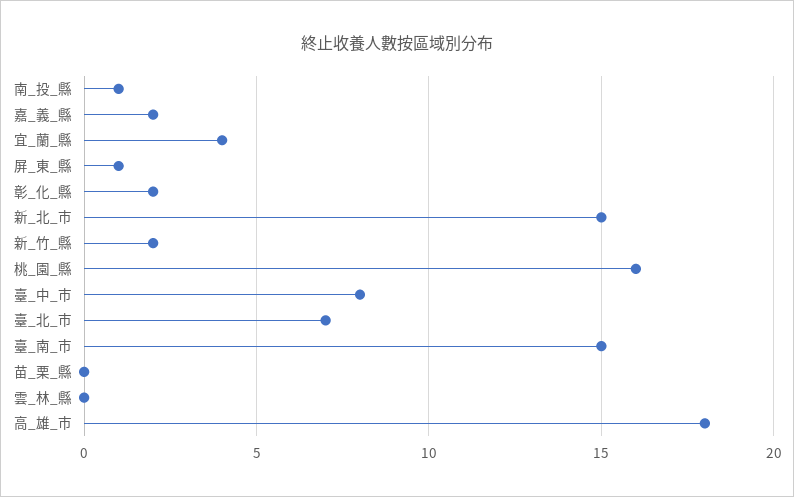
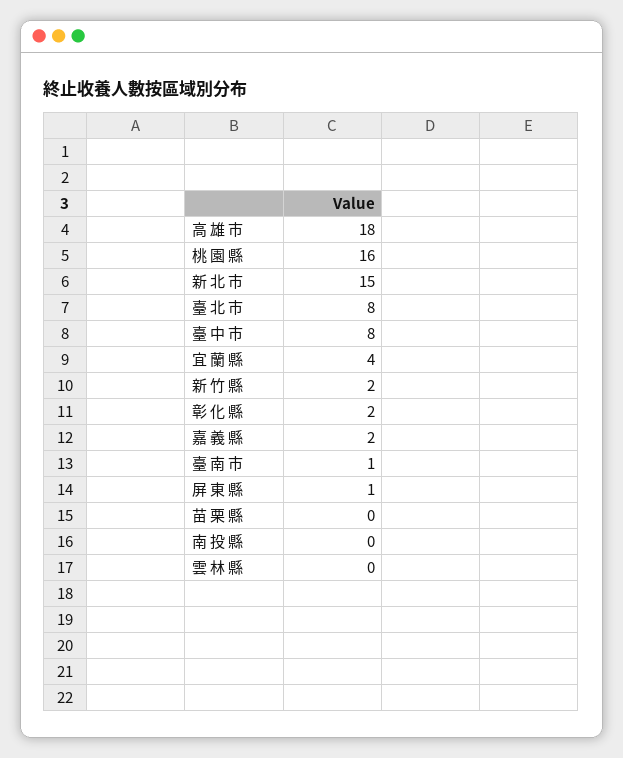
南_投_縣: 1 -> 0
臺_北_市: 7 -> 8
臺_南_市: 15 -> 1

